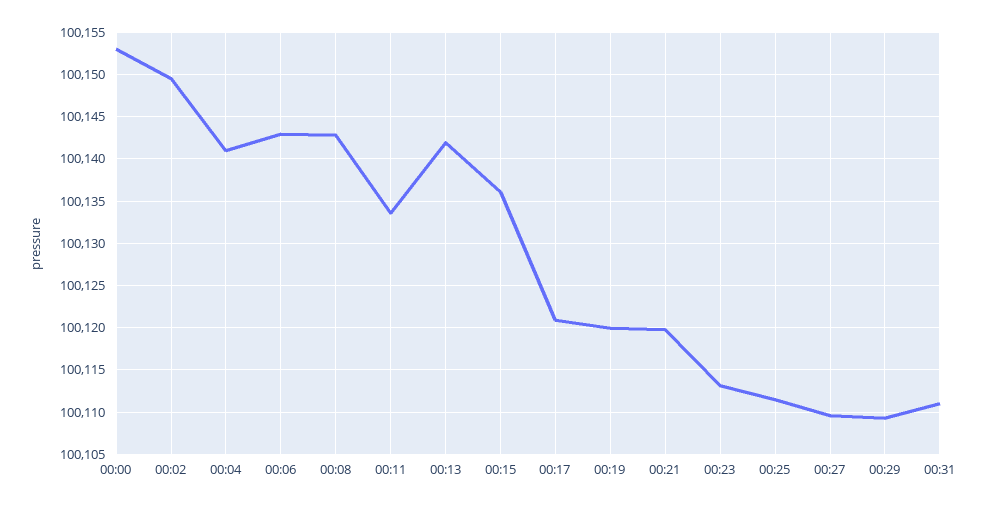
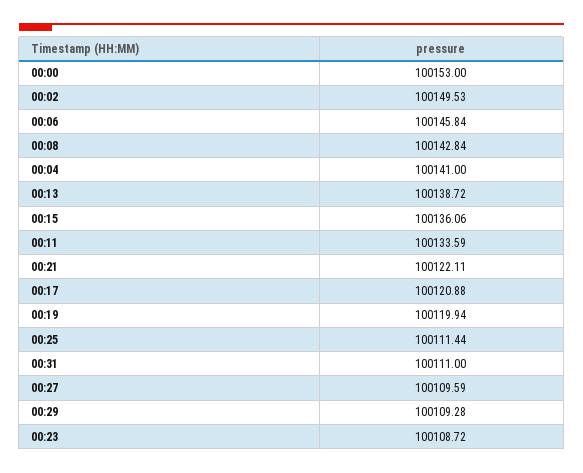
00:06: 100143 -> 100145.84
00:13: 100142 -> 100138.72
00:21: 100120 -> 100122.11
00:23: 100113 -> 100108.72

